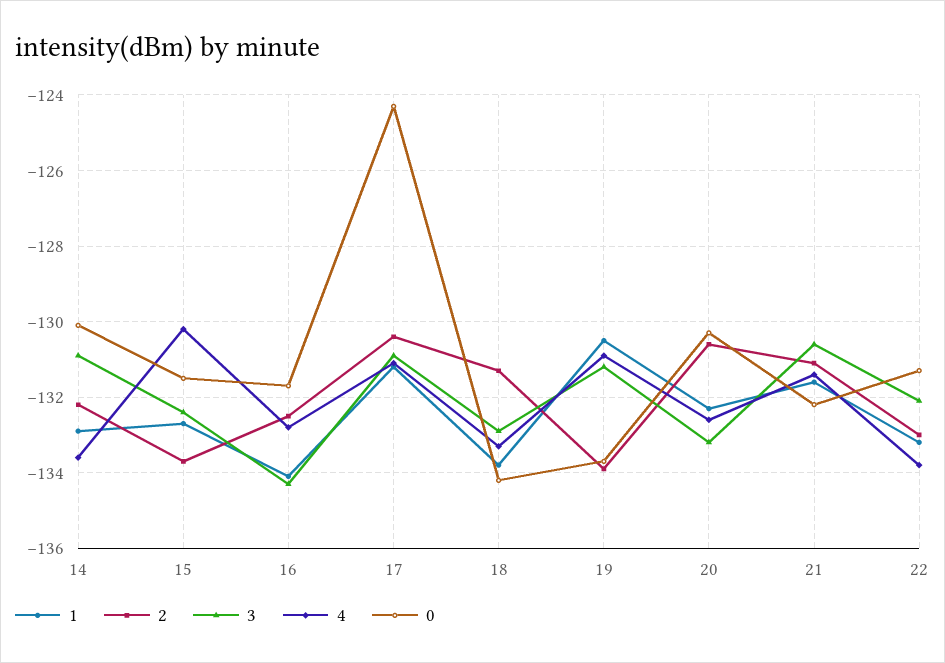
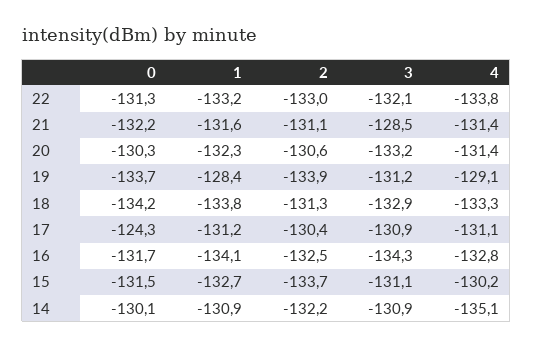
1, 14: -133 -> -130.9
4, 14: -133.5 -> -135.1
3, 15: -132.5 -> -131.1
1, 19: -130.5 -> -128.4
4, 19: -131 -> -129.1
4, 20: -132.5 -> -131.4
3, 21: -130.5 -> -128.5

